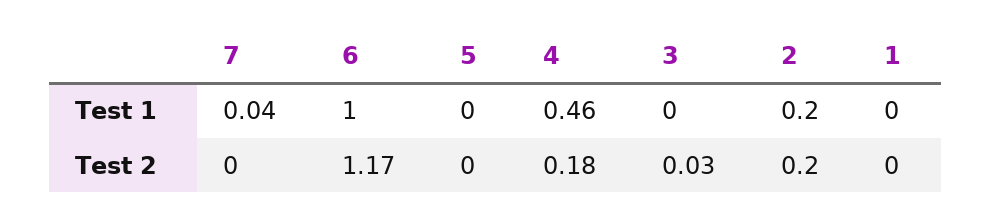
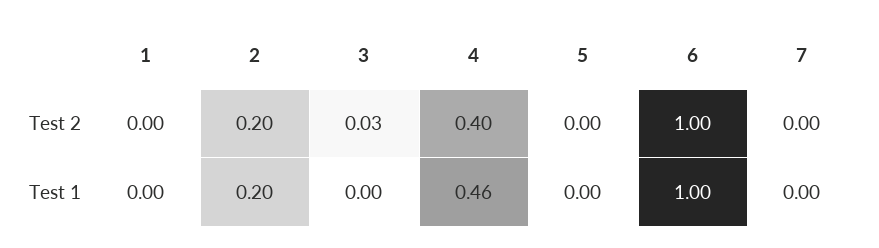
7, Test 1: 0.04 -> 0
6, Test 2: 1.17 -> 1
4, Test 2: 0.18 -> 0.4

